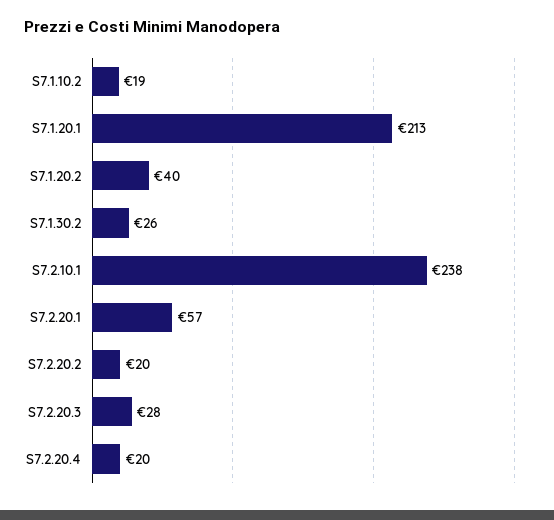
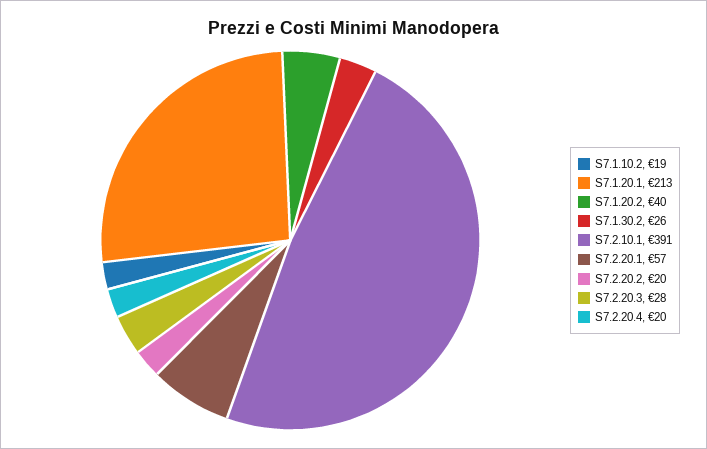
S7.2.10.1: 238 -> 391

